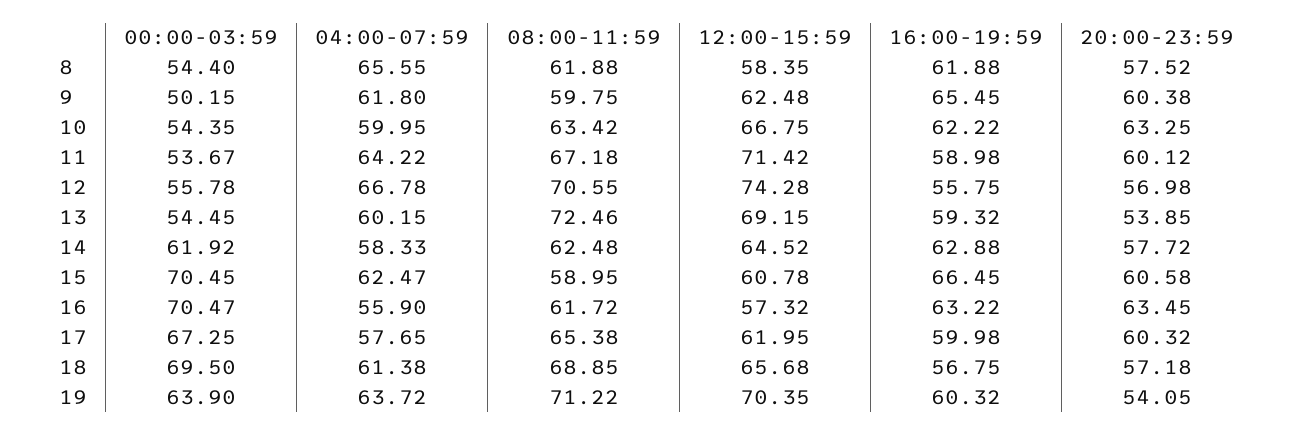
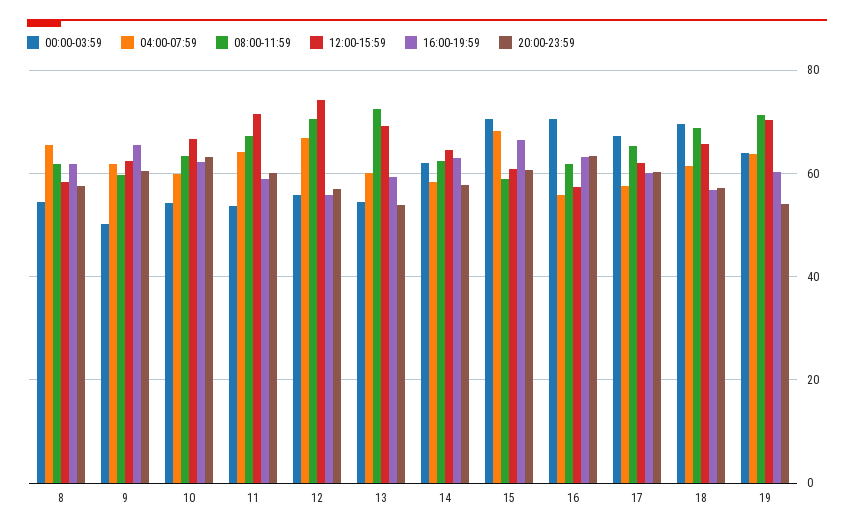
04:00-07:59, 15: 62.47 -> 68

